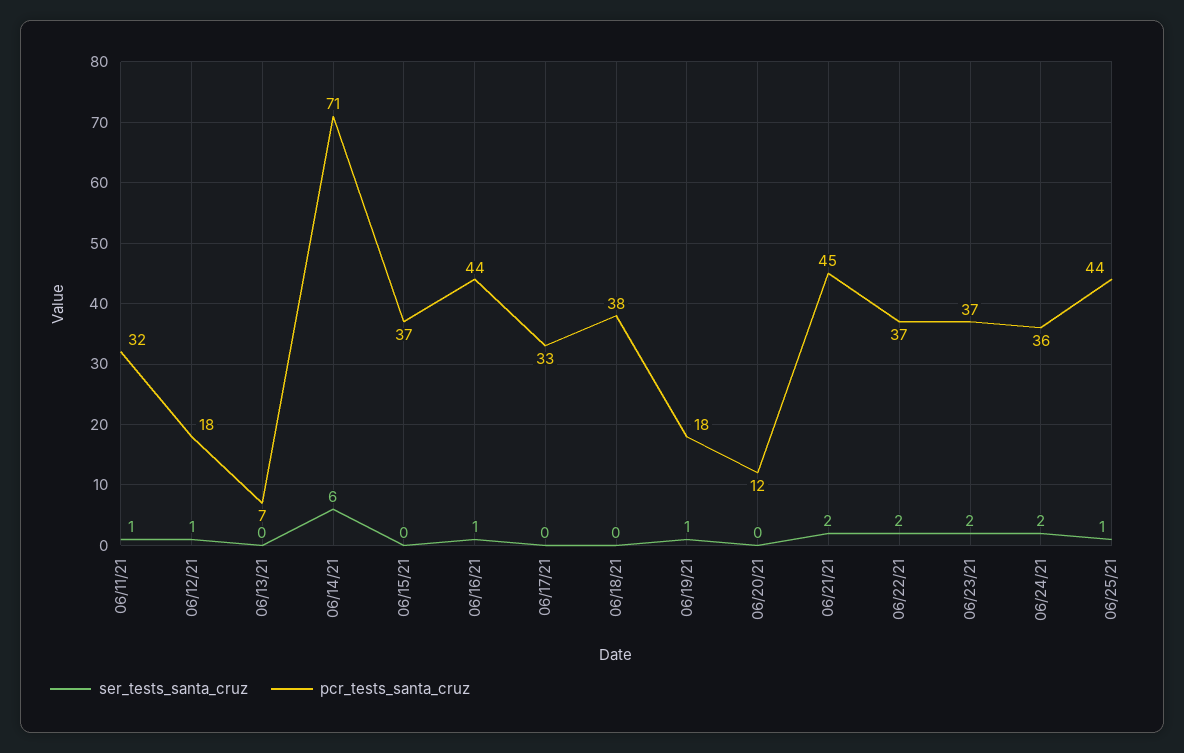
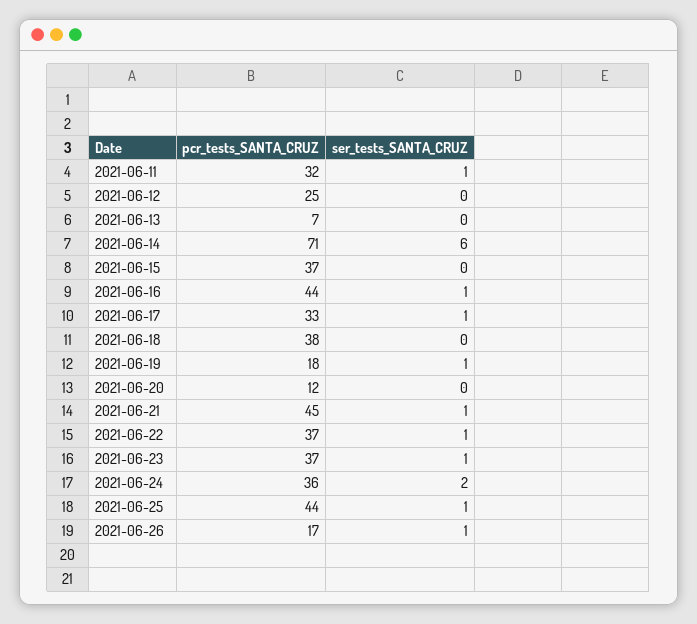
ser_tests_santa_cruz, 06/12/21: 1 -> 0
pcr_tests_santa_cruz, 06/12/21: 18 -> 25
ser_tests_santa_cruz, 06/17/21: 0 -> 1
ser_tests_santa_cruz, 06/21/21: 2 -> 1
ser_tests_santa_cruz, 06/22/21: 2 -> 1
ser_tests_santa_cruz, 06/23/21: 2 -> 1
pcr_tests_santa_cruz, 2021-06-26: none -> 17
ser_tests_santa_cruz, 2021-06-26: none -> 1

